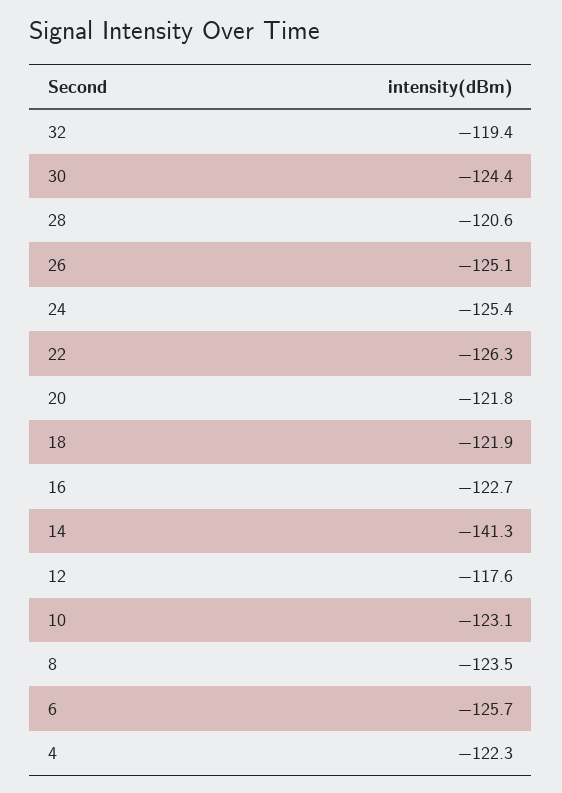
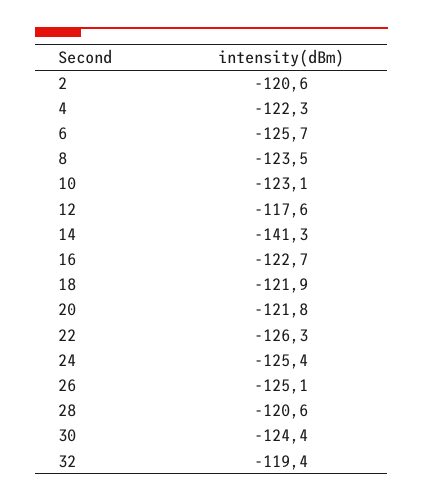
2: none -> -120.6

